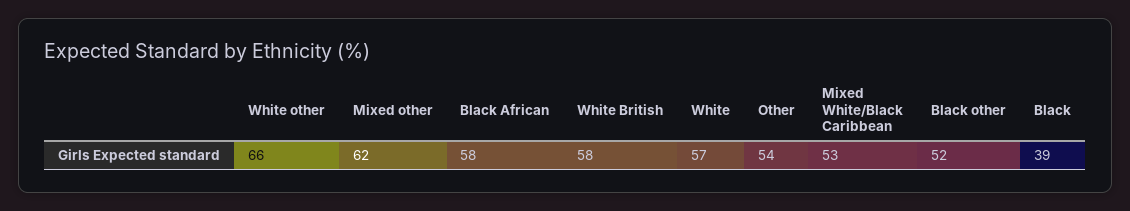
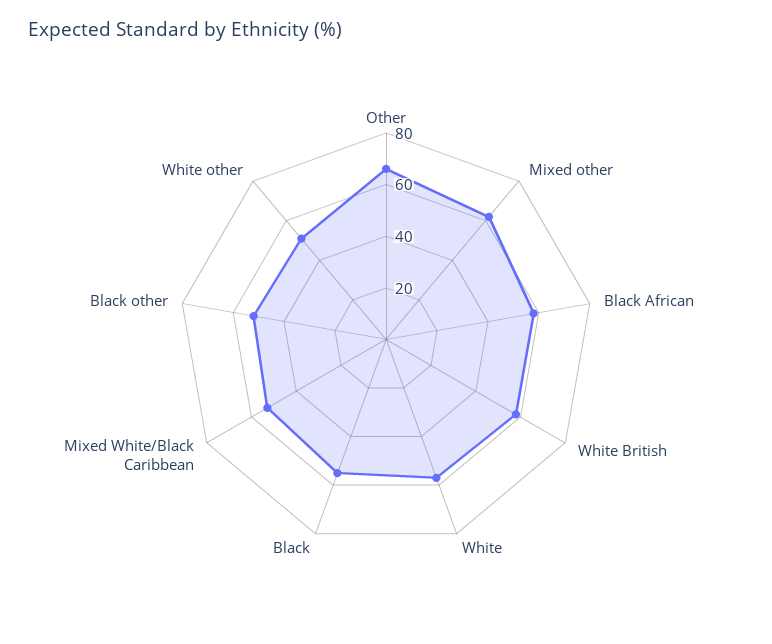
White other: 66 -> 50
Other: 54 -> 65
Black: 39 -> 55

